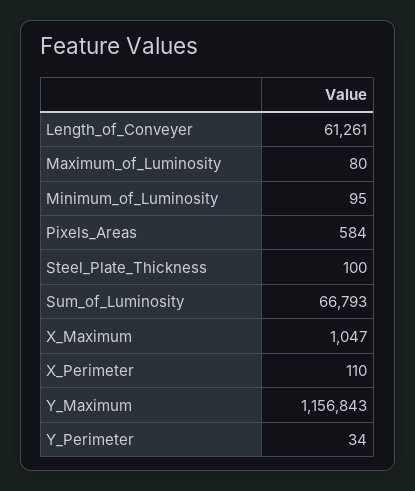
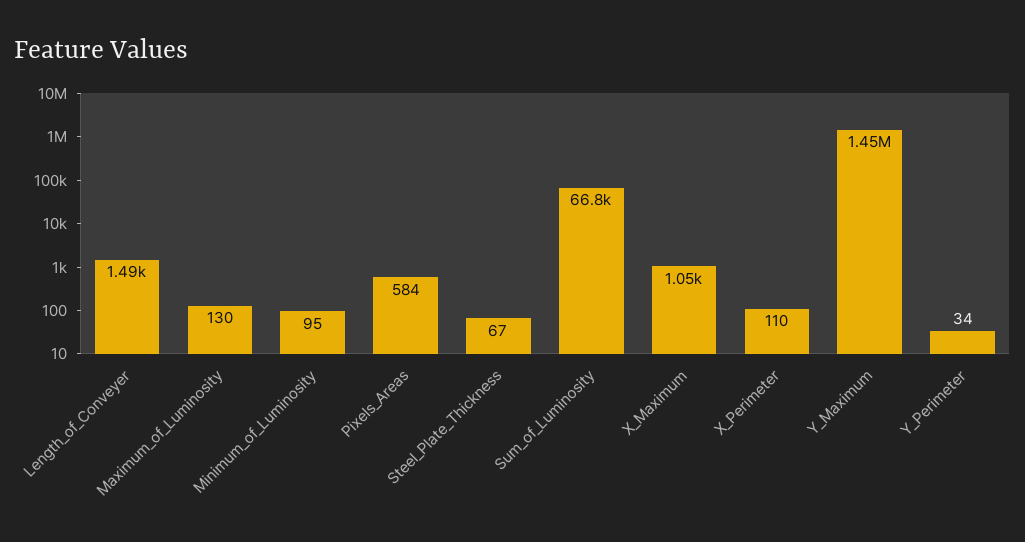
Length_of_Conveyer: 61261 -> 1490
Maximum_of_Luminosity: 80 -> 130
Steel_Plate_Thickness: 100 -> 67
Y_Maximum: 1156843 -> 1450000

